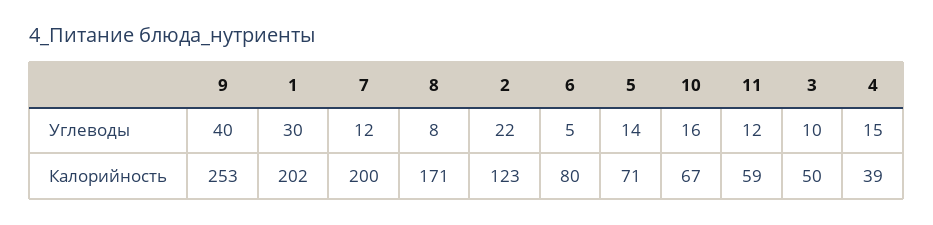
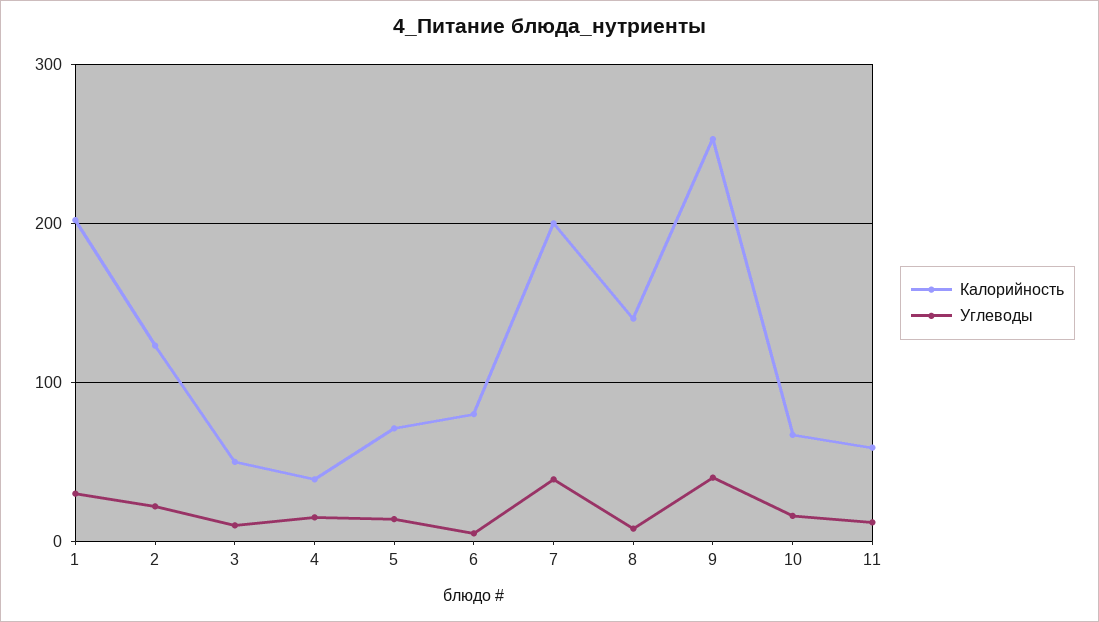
Углеводы, 7: 12 -> 40
Калорийность, 8: 171 -> 140

